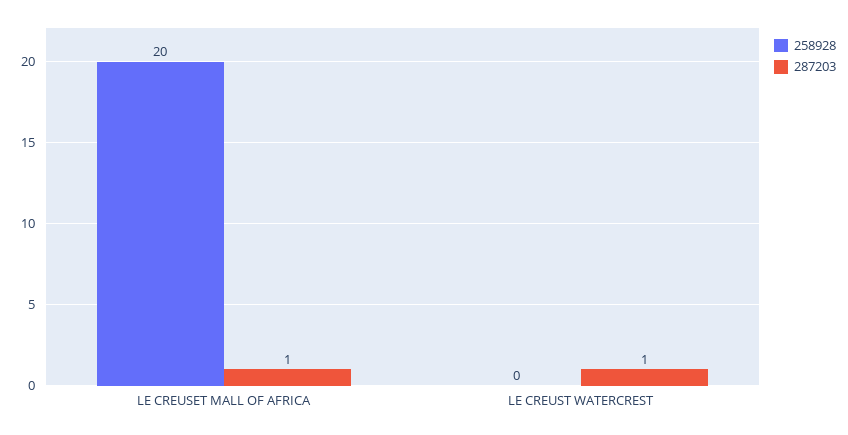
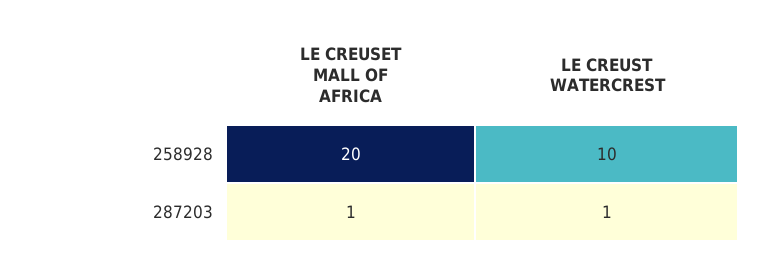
258928, LE CREUST WATERCREST: 0 -> 10

